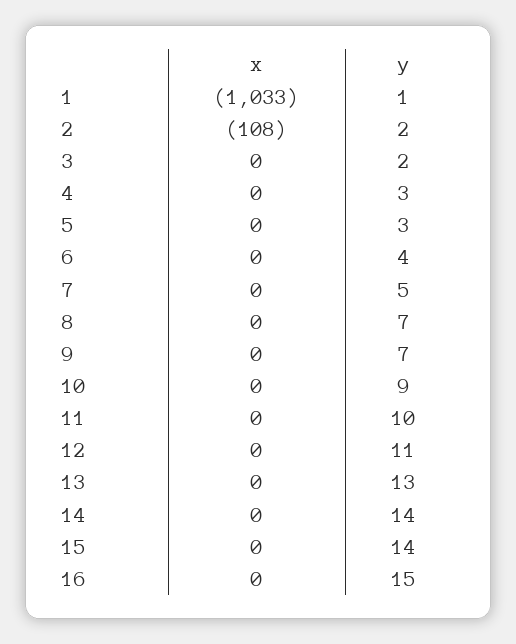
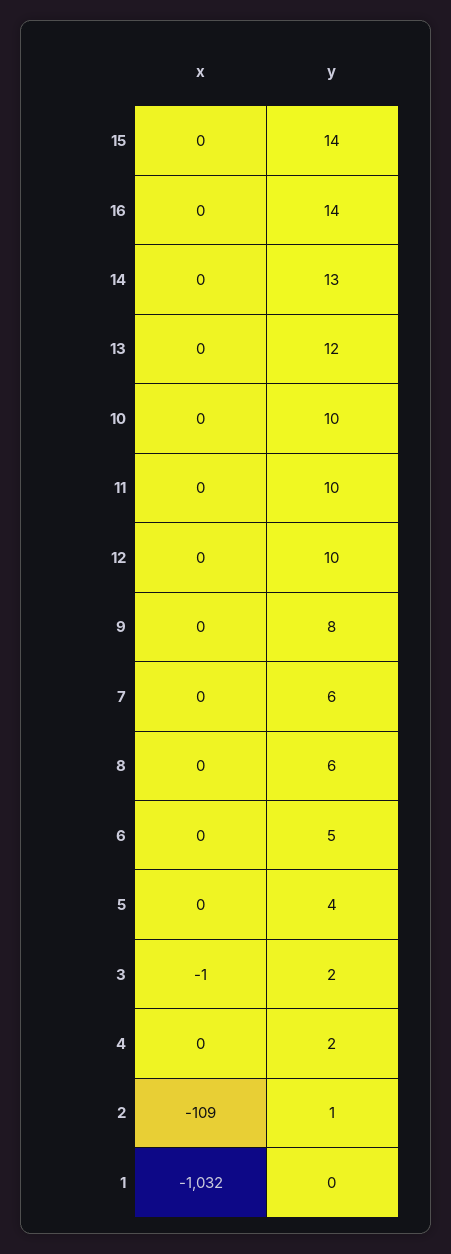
x, 1: -1033 -> -1032
y, 1: 1 -> 0
x, 2: -108 -> -109
y, 2: 2 -> 1
x, 3: 0 -> -1
y, 4: 3 -> 2
y, 5: 3 -> 4
y, 6: 4 -> 5
y, 7: 5 -> 6
y, 8: 7 -> 6
y, 9: 7 -> 8
y, 10: 9 -> 10
y, 12: 11 -> 10
y, 13: 13 -> 12
y, 14: 14 -> 13
y, 16: 15 -> 14

